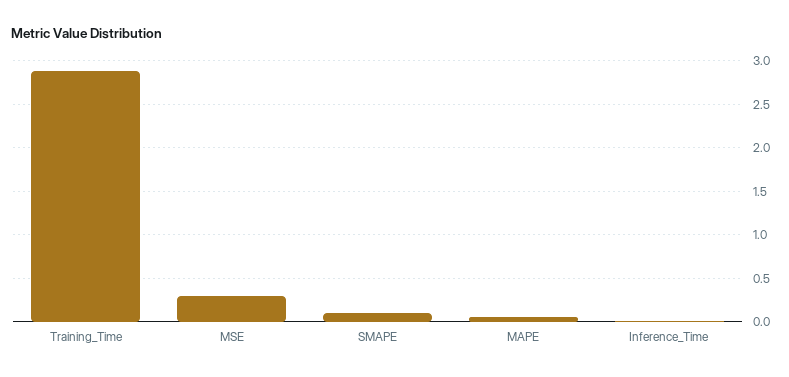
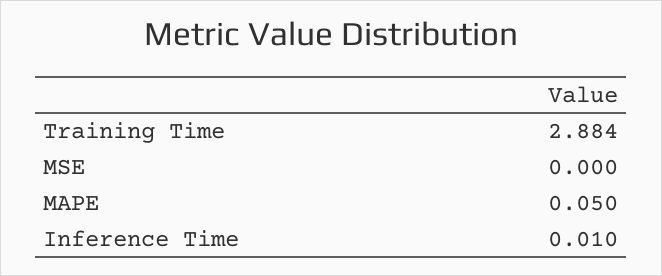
MSE: 0.3 -> 0
SMAPE: 0.1 -> none

